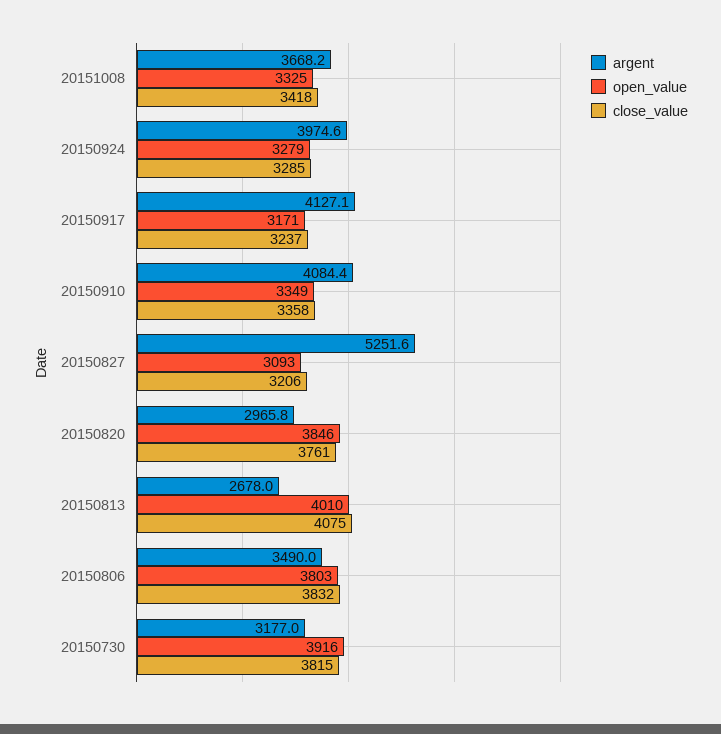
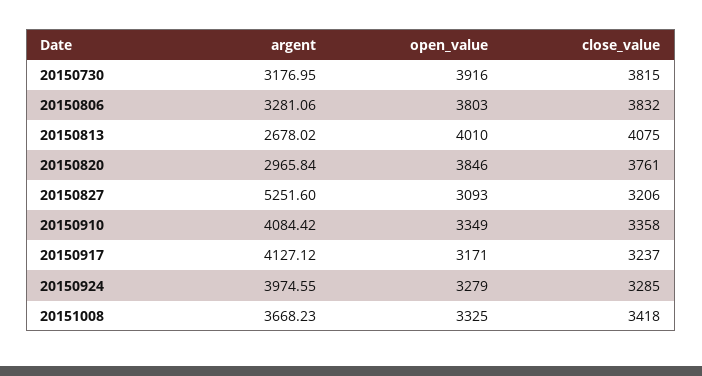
argent, 20150806: 3490 -> 3281.06

